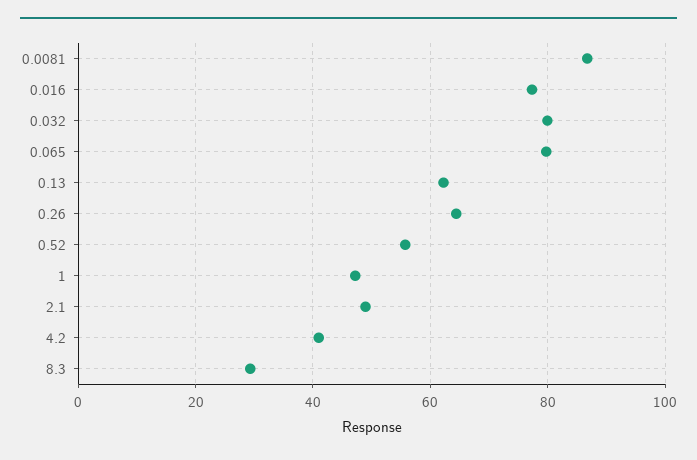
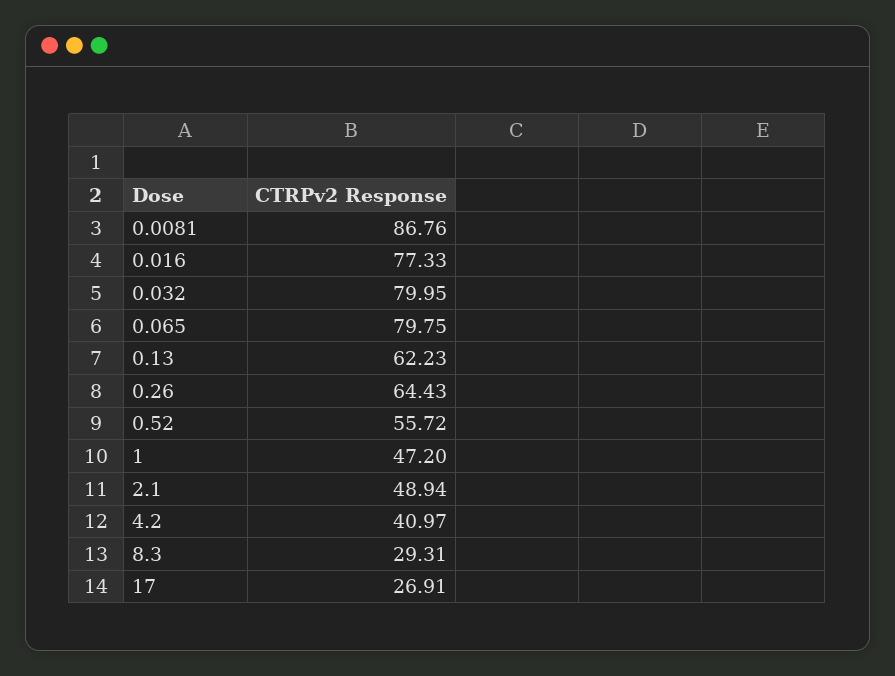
17: none -> 26.91

